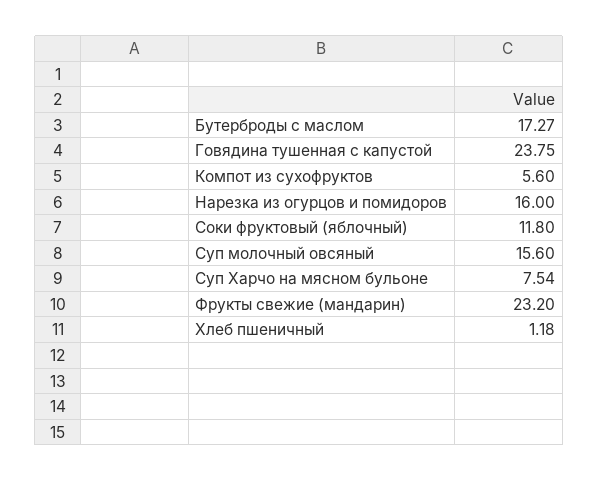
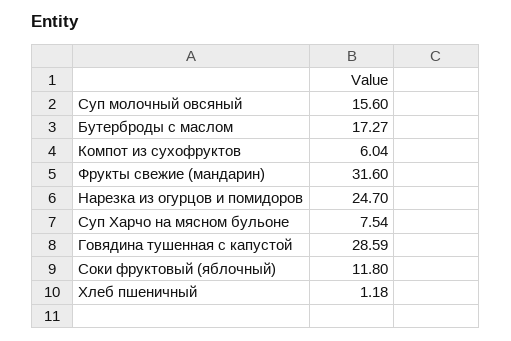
Говядина тушенная с капустой: 23.75 -> 28.59
Компот из сухофруктов: 5.6 -> 6.04
Нарезка из огурцов и помидоров: 16 -> 24.7
Фрукты свежие (мандарин): 23.2 -> 31.6

